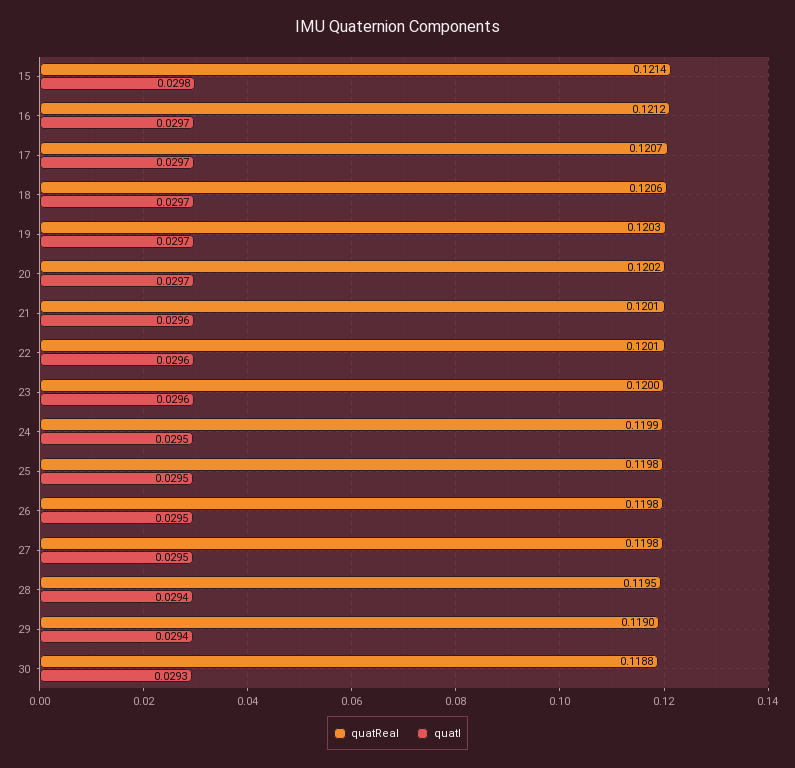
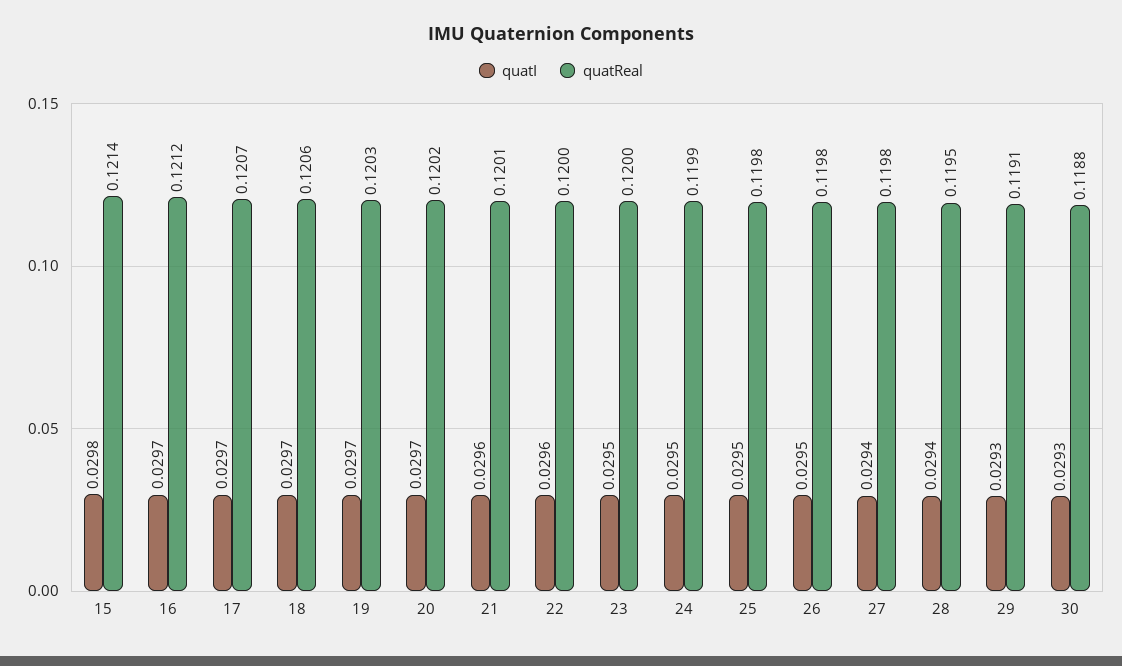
quatReal, 22: 0.1201 -> 0.12
quatI, 23: 0.0296 -> 0.0295
quatI, 27: 0.0295 -> 0.0294
quatReal, 29: 0.119 -> 0.1191
quatI, 29: 0.0294 -> 0.0293

